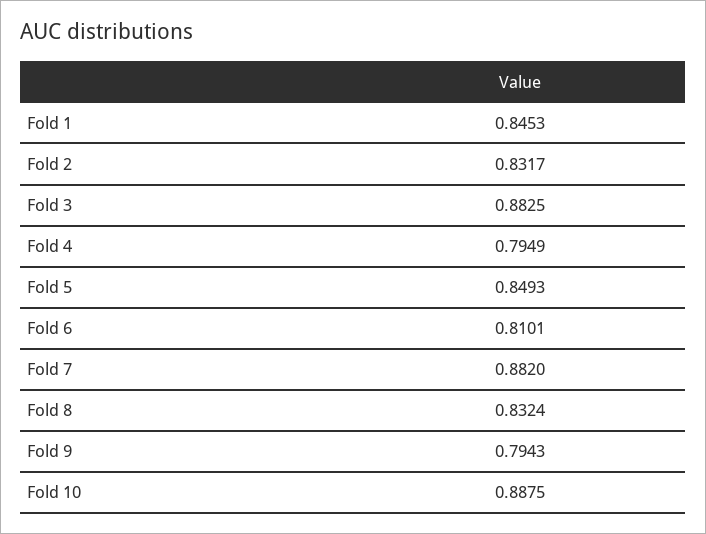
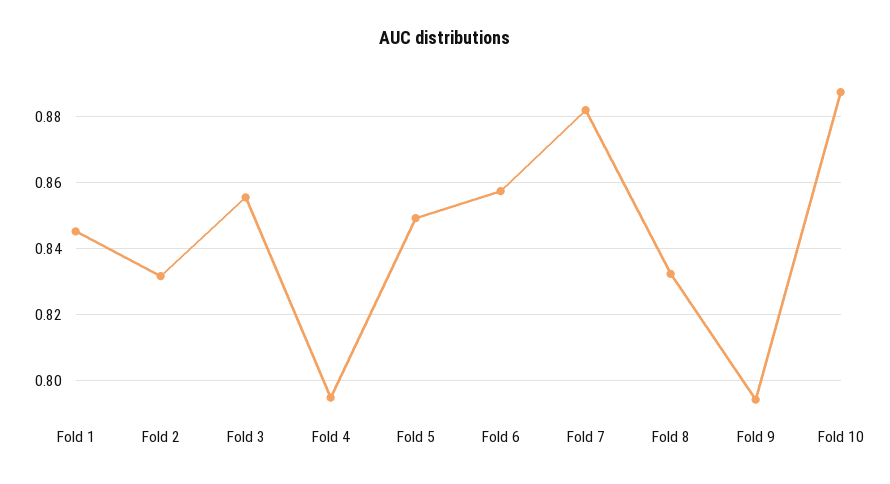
Fold 3: 0.8825 -> 0.856
Fold 6: 0.8101 -> 0.858

